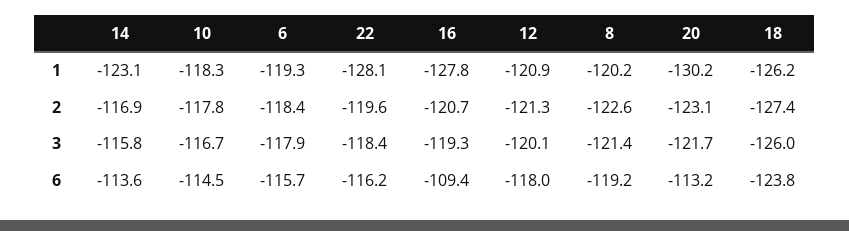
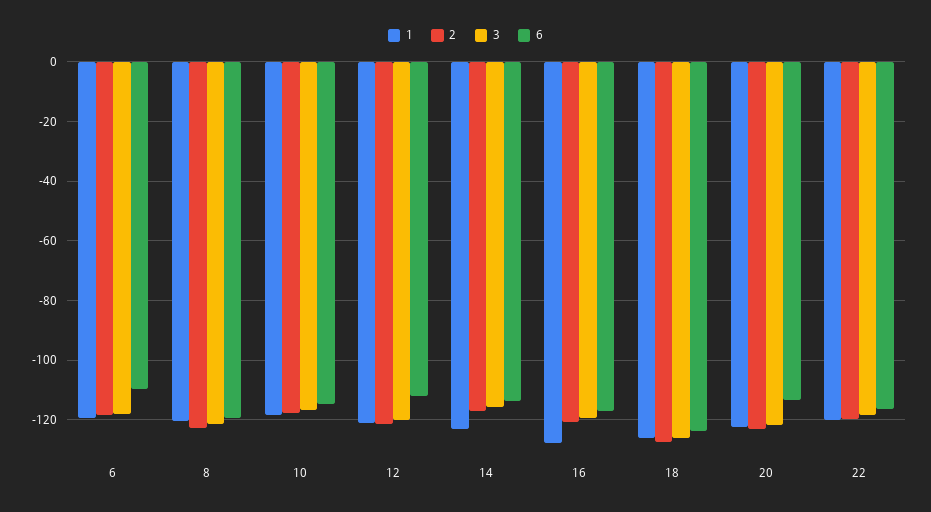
1, 22: -128.1 -> -120
1, 20: -130.2 -> -122.5
6, 6: -115.7 -> -110
6, 16: -109.4 -> -117.5
6, 12: -118 -> -112.5

